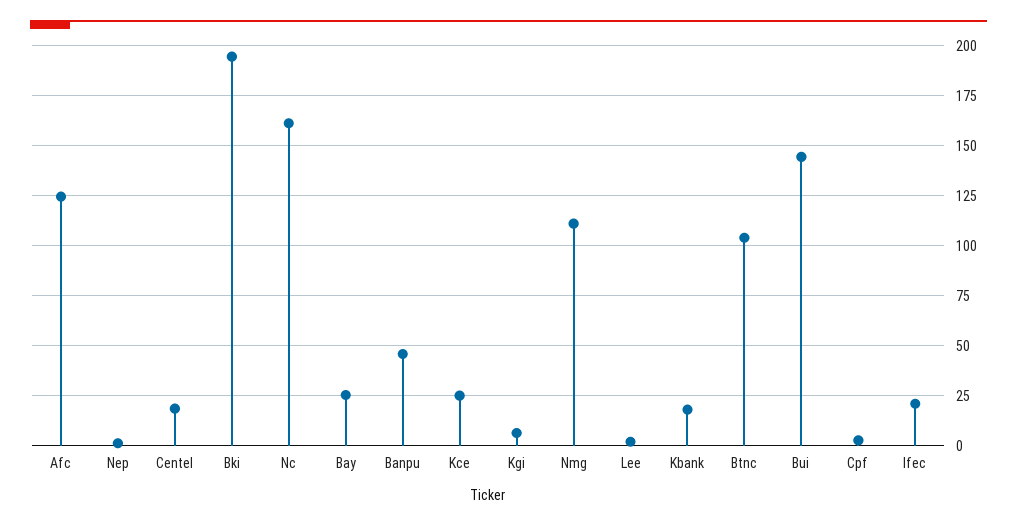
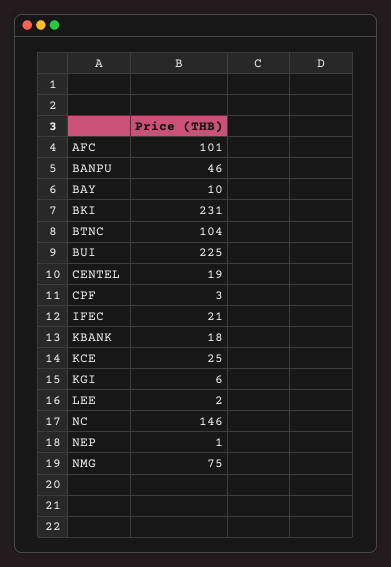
Afc: 125 -> 101
Bki: 195 -> 231
Nc: 160 -> 146
Bay: 25 -> 10
Nmg: 110 -> 75
Bui: 145 -> 225

